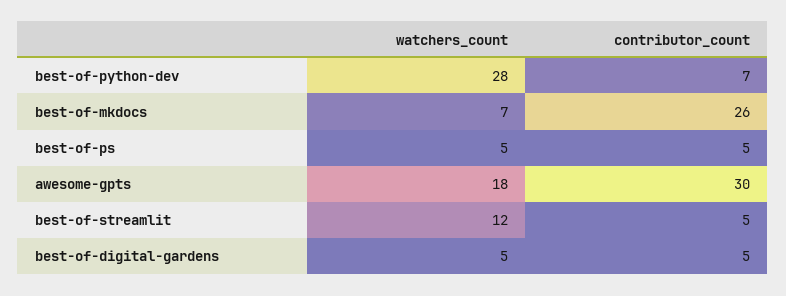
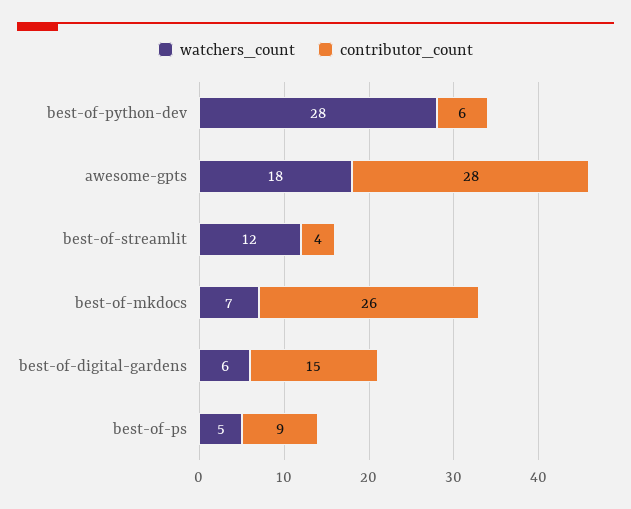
contributor_count, best-of-python-dev: 7 -> 6
contributor_count, best-of-ps: 5 -> 9
contributor_count, awesome-gpts: 30 -> 28
contributor_count, best-of-streamlit: 5 -> 4
watchers_count, best-of-digital-gardens: 5 -> 6
contributor_count, best-of-digital-gardens: 5 -> 15

